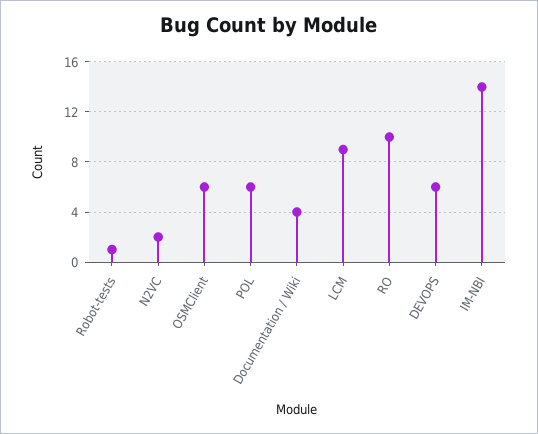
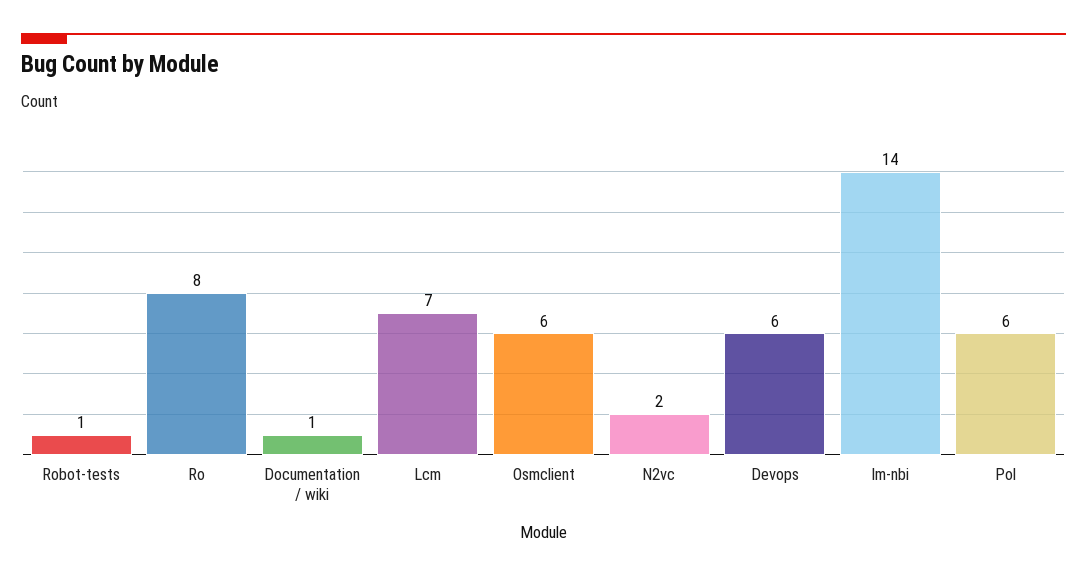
Documentation / Wiki: 4 -> 1
LCM: 9 -> 7
RO: 10 -> 8

